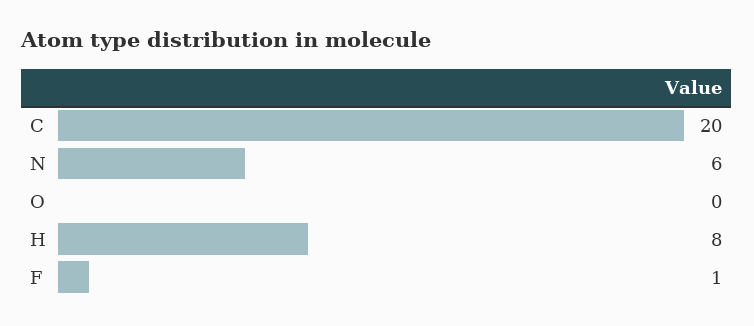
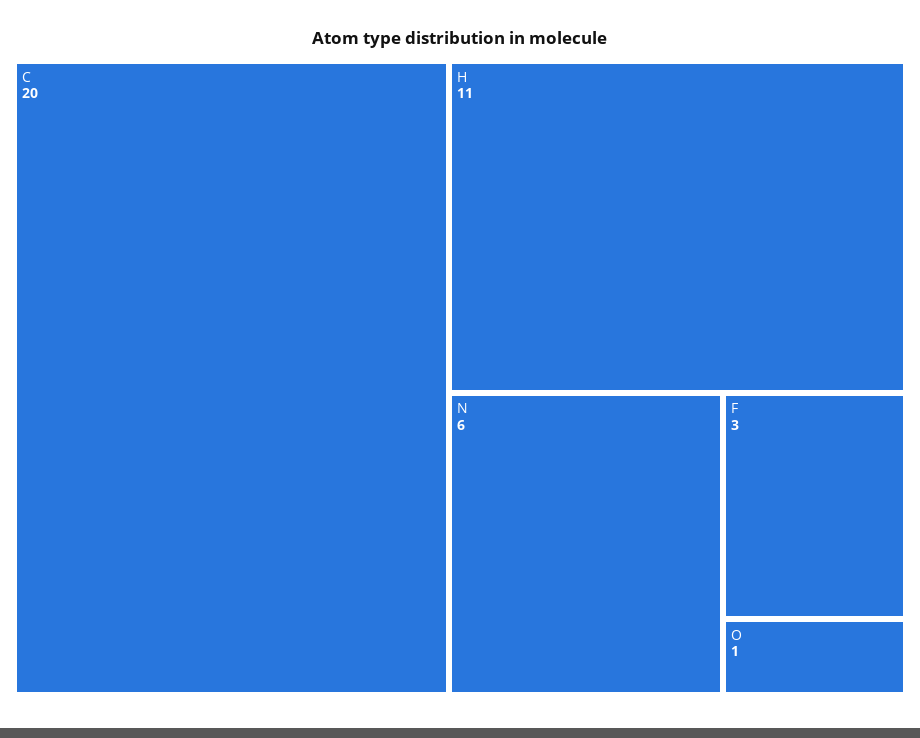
O: 0 -> 1
H: 8 -> 11
F: 1 -> 3

